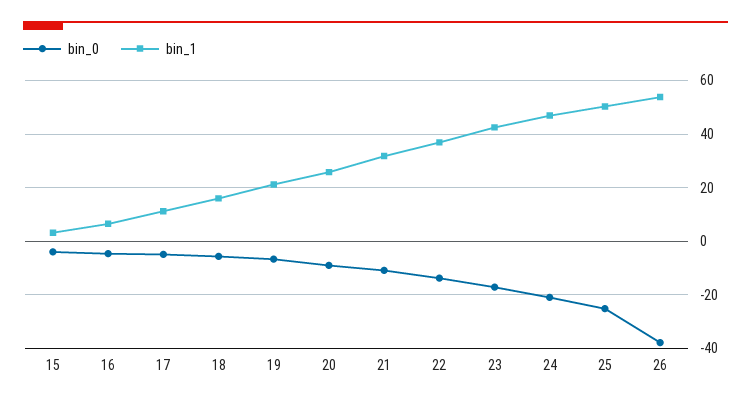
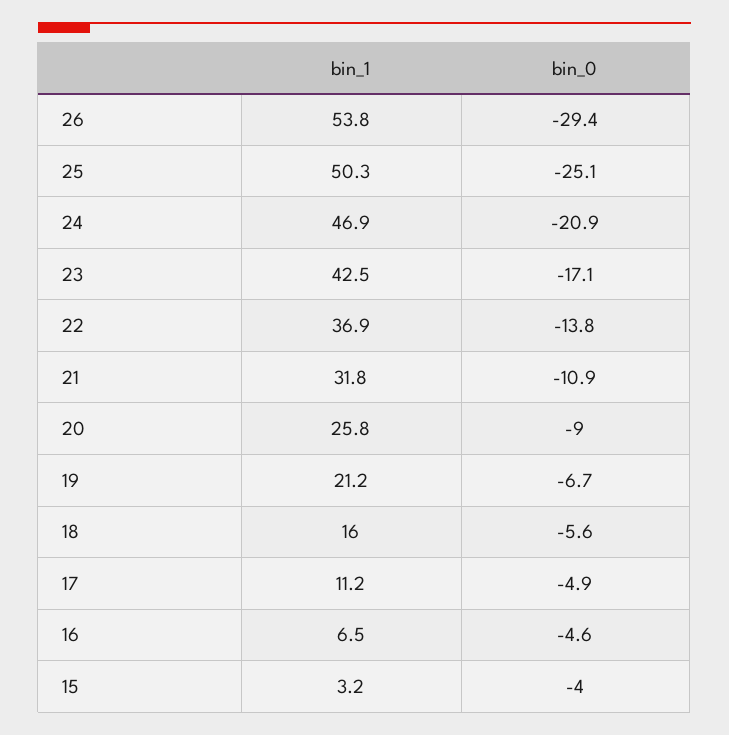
bin_0, 26: -37.5 -> -29.4

